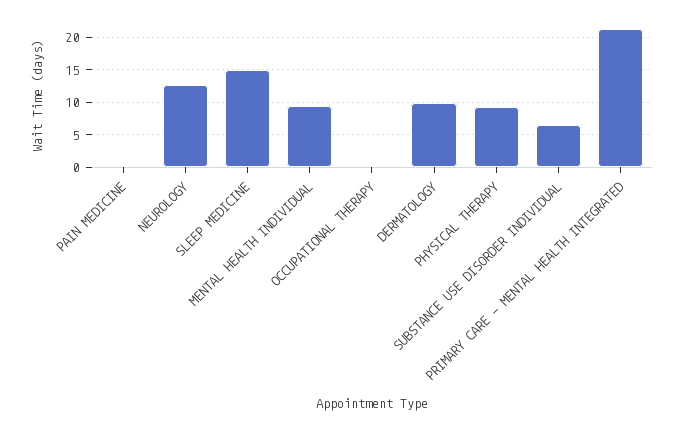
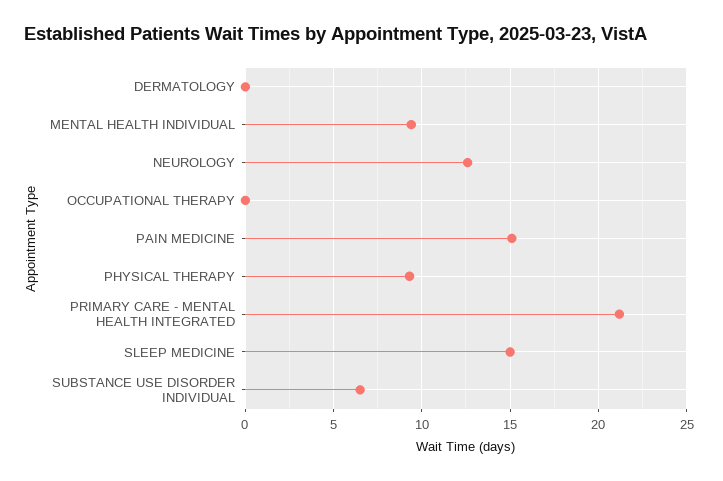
PAIN MEDICINE: 0 -> 15
DERMATOLOGY: 10 -> 0

